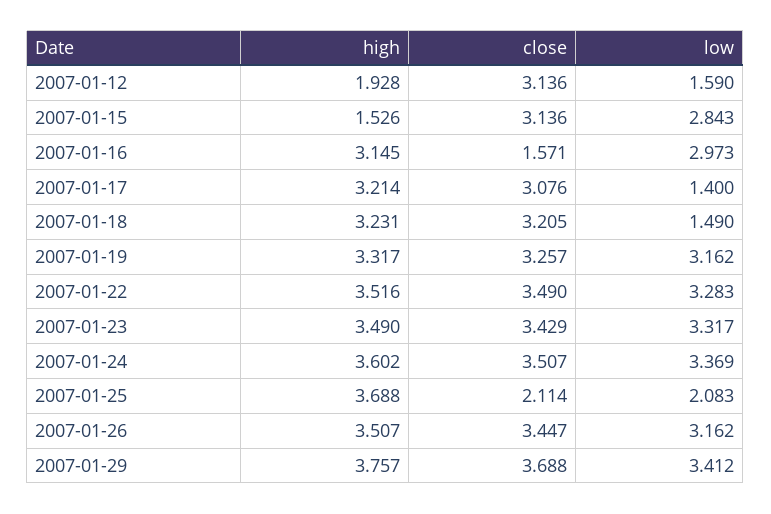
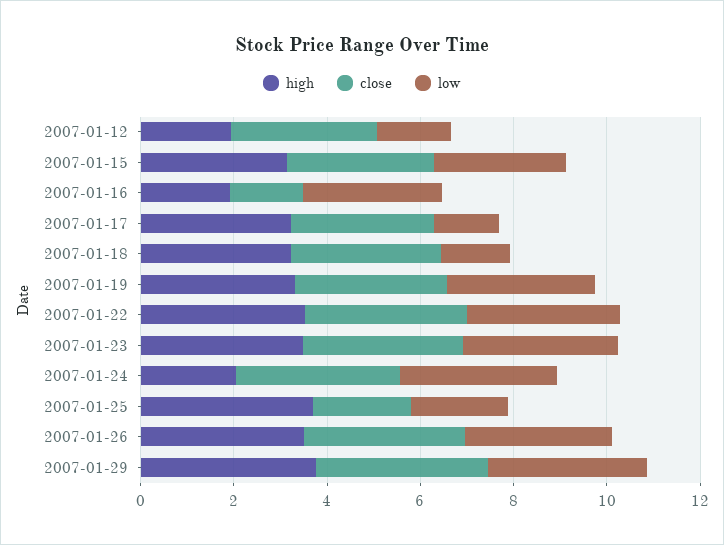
high, 2007-01-15: 1.526 -> 3
high, 2007-01-16: 3.145 -> 2
high, 2007-01-24: 3.602 -> 2

